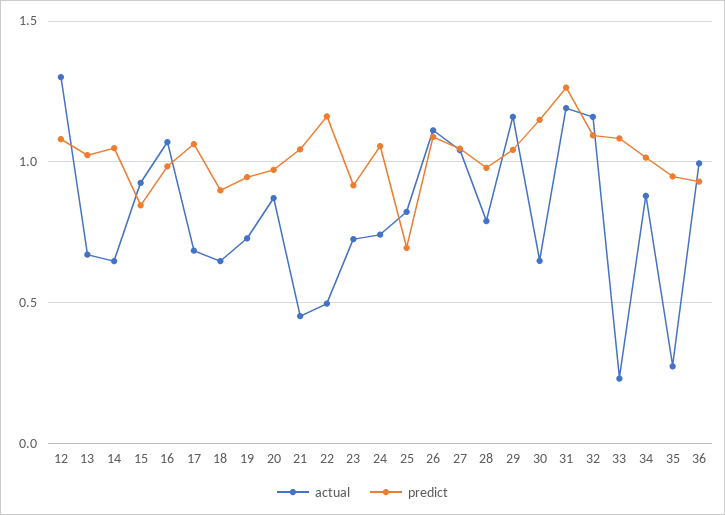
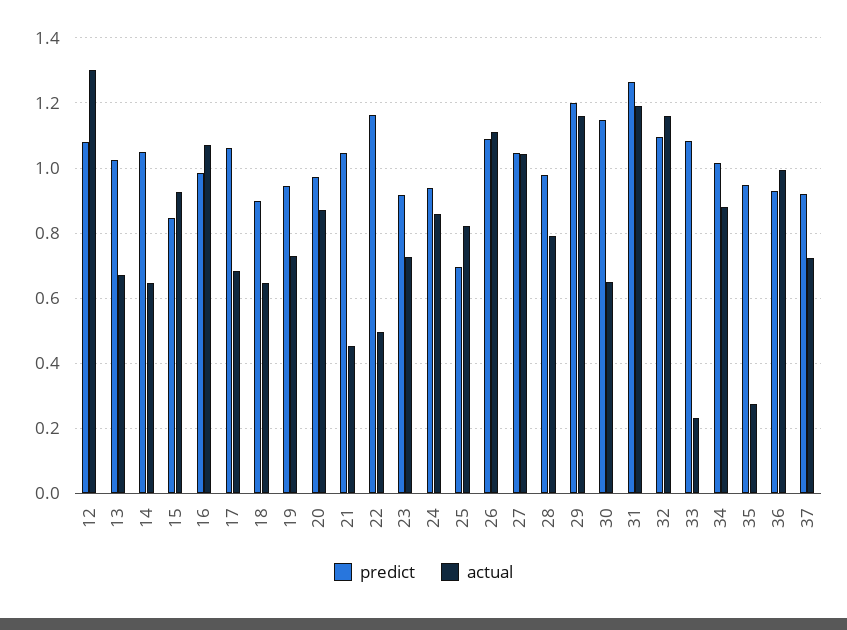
actual, 24: 0.75 -> 0.86
predict, 24: 1.05 -> 0.94
predict, 29: 1.05 -> 1.2
predict, 37: none -> 0.92
actual, 37: none -> 0.72

